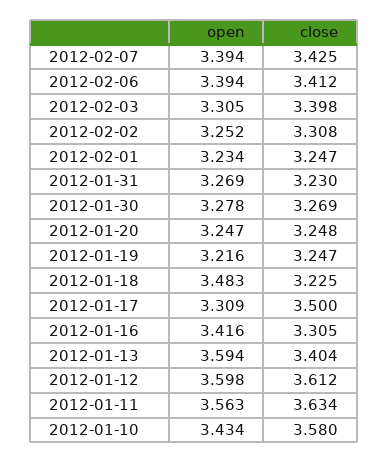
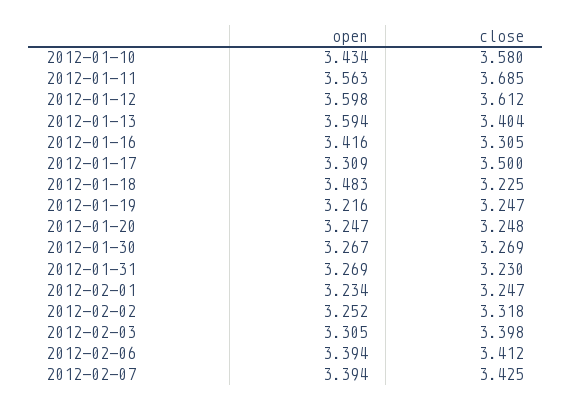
close, 2012-02-02: 3.308 -> 3.318
open, 2012-01-30: 3.278 -> 3.267
close, 2012-01-11: 3.634 -> 3.685

